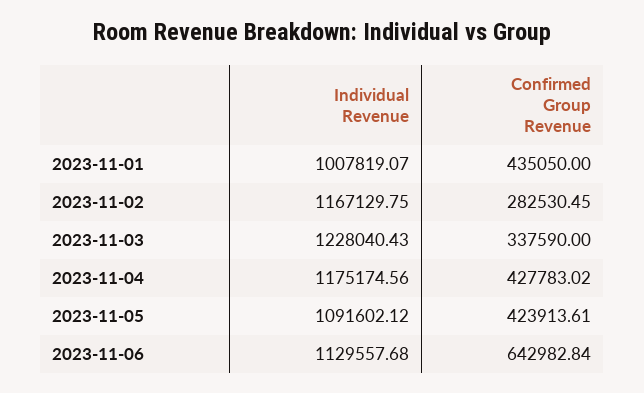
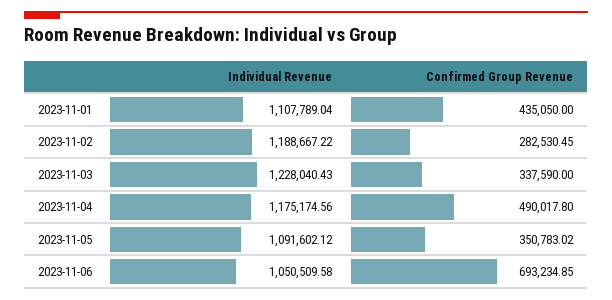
Individual Revenue, 2023-11-01: 1007819.07 -> 1107789.04
Individual Revenue, 2023-11-02: 1167129.75 -> 1188667.22
Confirmed Group Revenue, 2023-11-04: 427783.02 -> 490017.8
Confirmed Group Revenue, 2023-11-05: 423913.61 -> 350783.02
Individual Revenue, 2023-11-06: 1129557.68 -> 1050509.58
Confirmed Group Revenue, 2023-11-06: 642982.84 -> 693234.85

